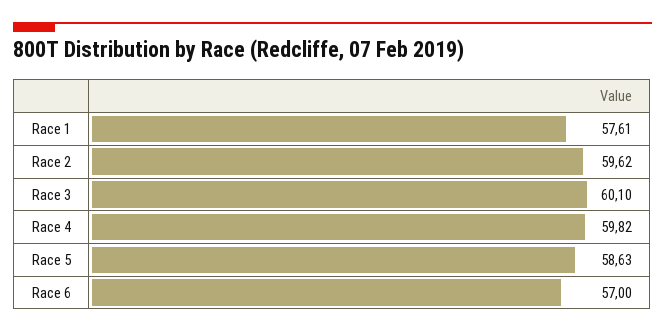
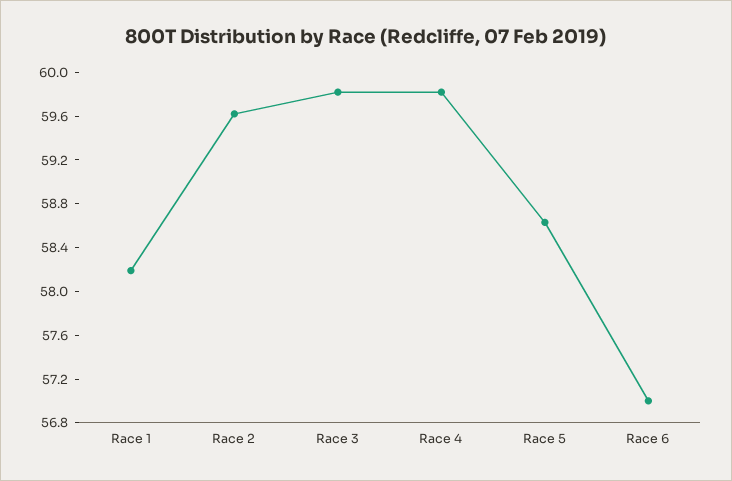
Race 1: 57.61 -> 58.2
Race 3: 60.1 -> 59.8

